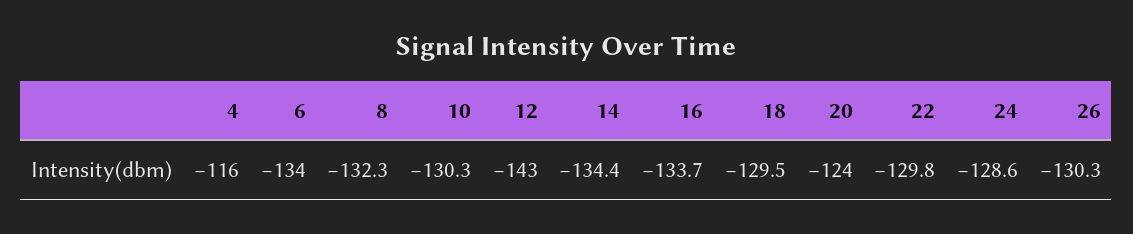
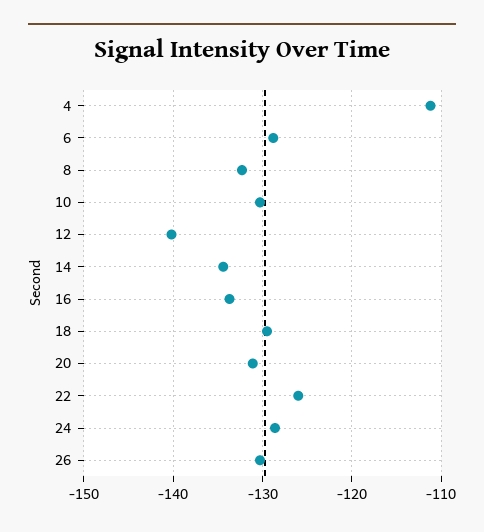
4: -116 -> -111
6: -134 -> -129
12: -143 -> -140
20: -124 -> -131
22: -129.8 -> -126

